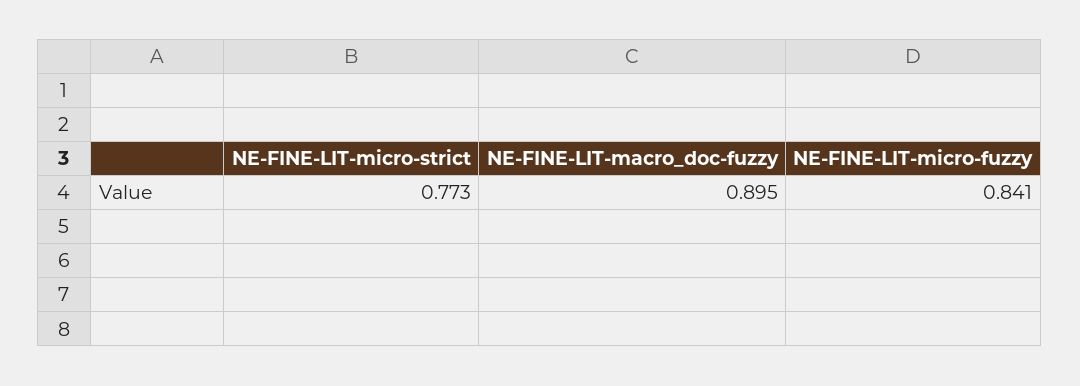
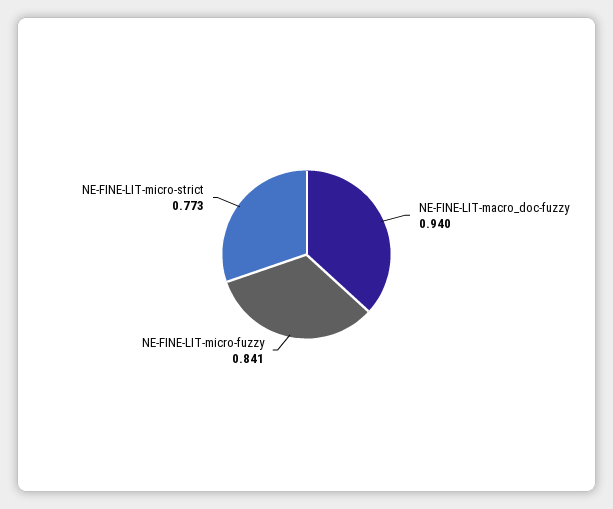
NE-FINE-LIT-macro_doc-fuzzy: 0.895 -> 0.94

